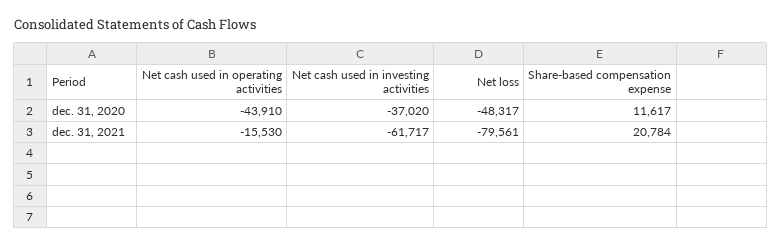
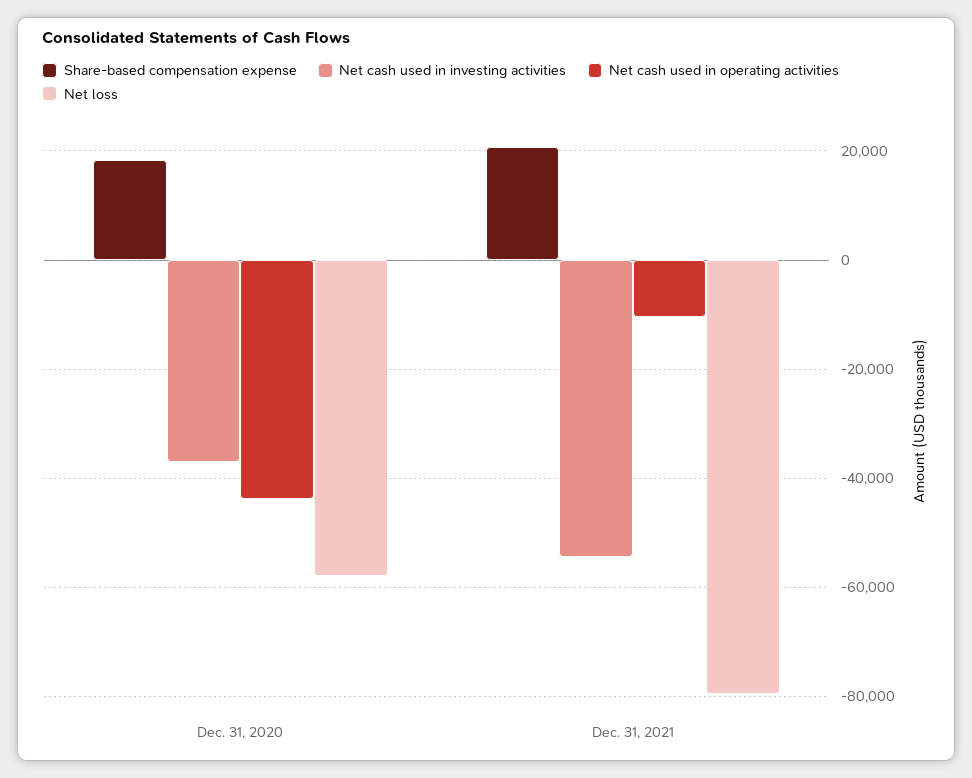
Net loss, dec. 31, 2020: -48317 -> -58000
Share-based compensation expense, dec. 31, 2020: 11617 -> 18000
Net cash used in operating activities, dec. 31, 2021: -15530 -> -10000
Net cash used in investing activities, dec. 31, 2021: -61717 -> -54000

